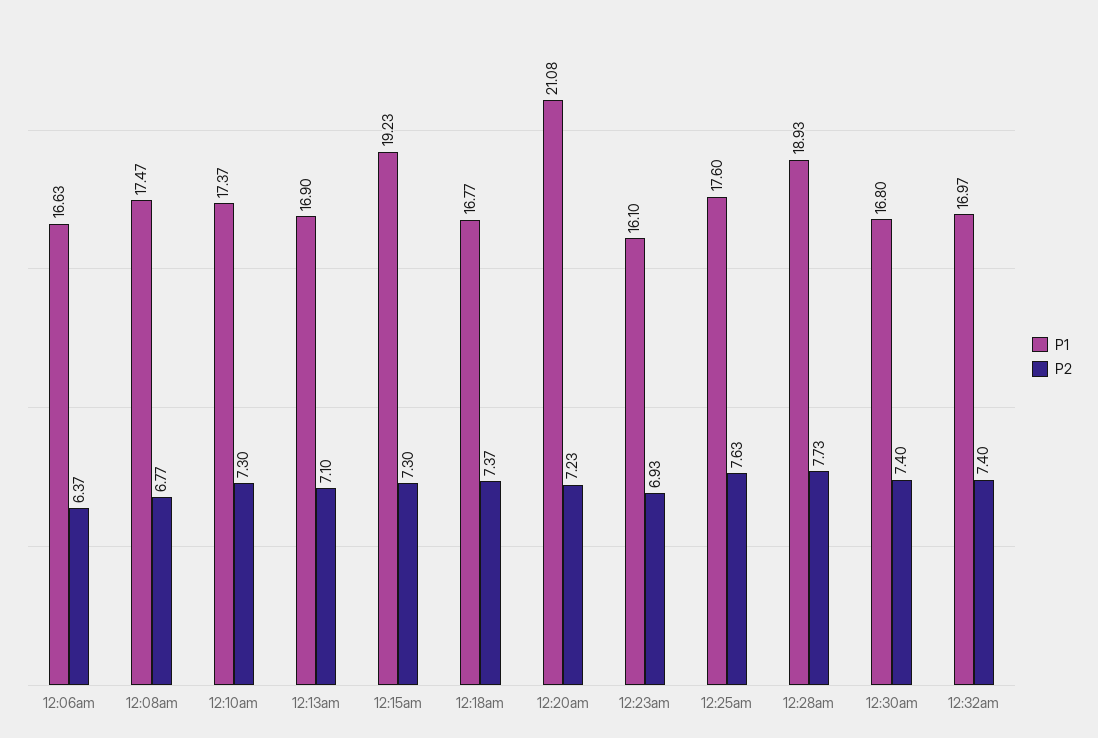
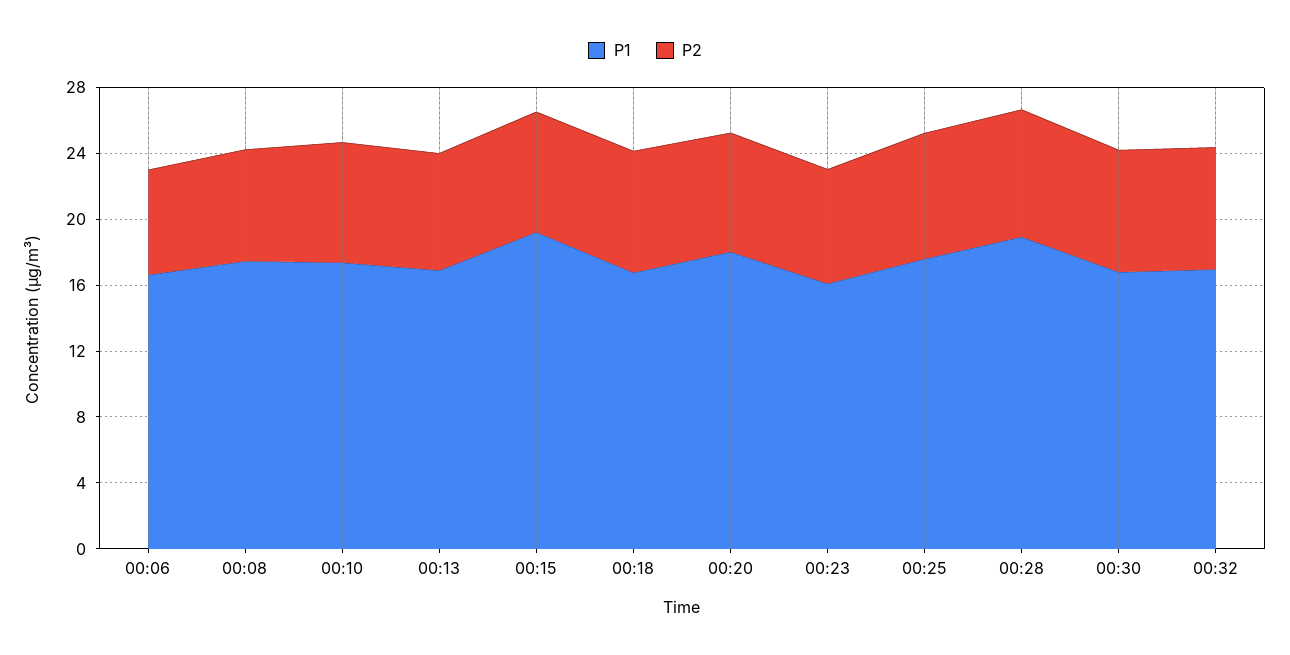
P1, 12:20am: 21.08 -> 18

